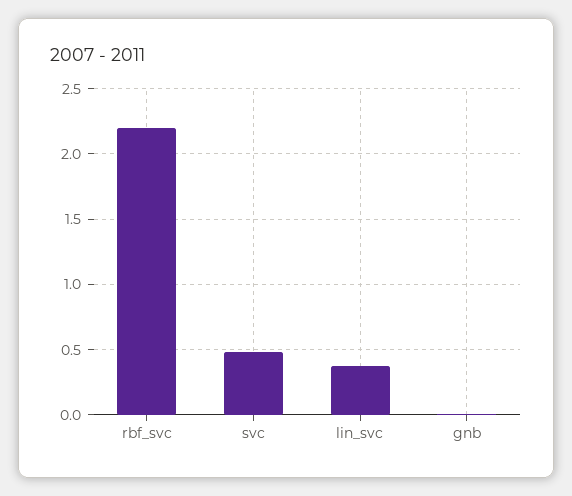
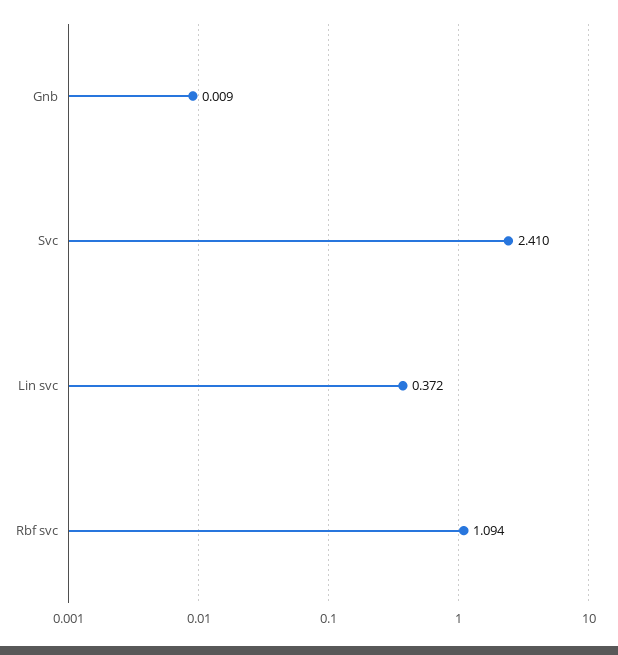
rbf_svc: 2.2 -> 1.094
svc: 0.5 -> 2.41

